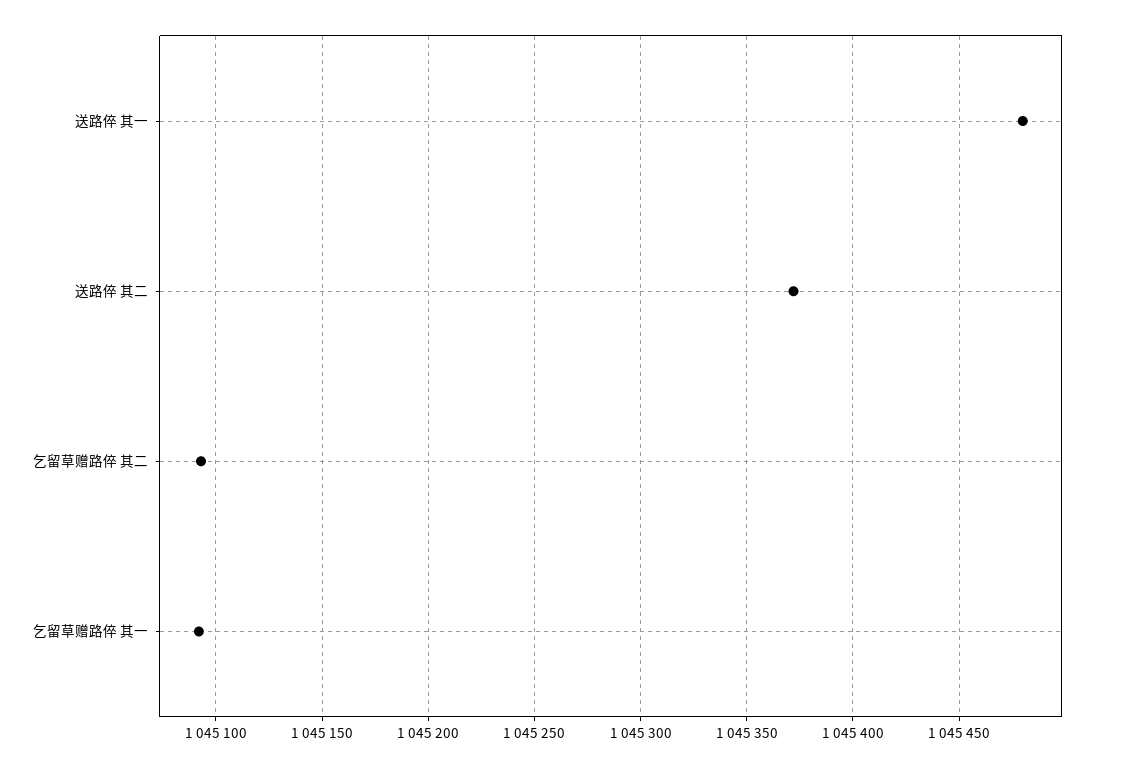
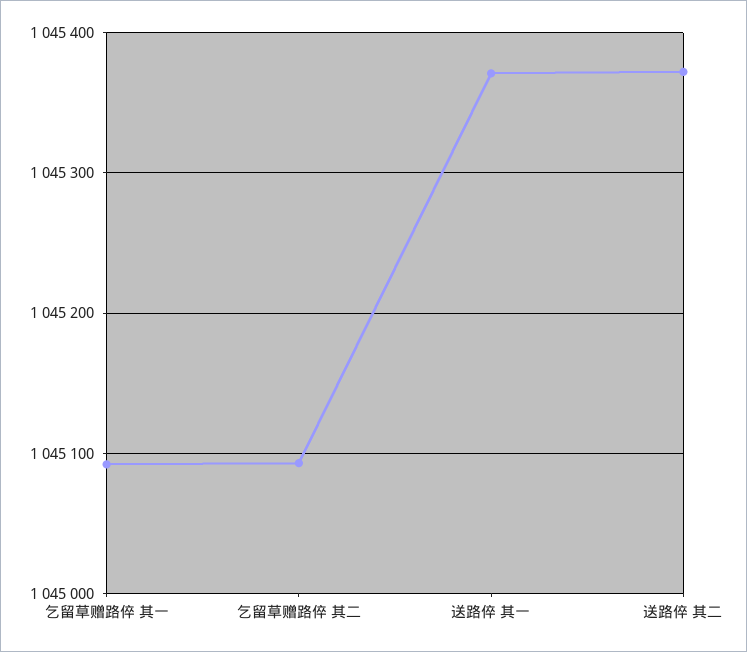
送路倅 其一: 1045480 -> 1045370

